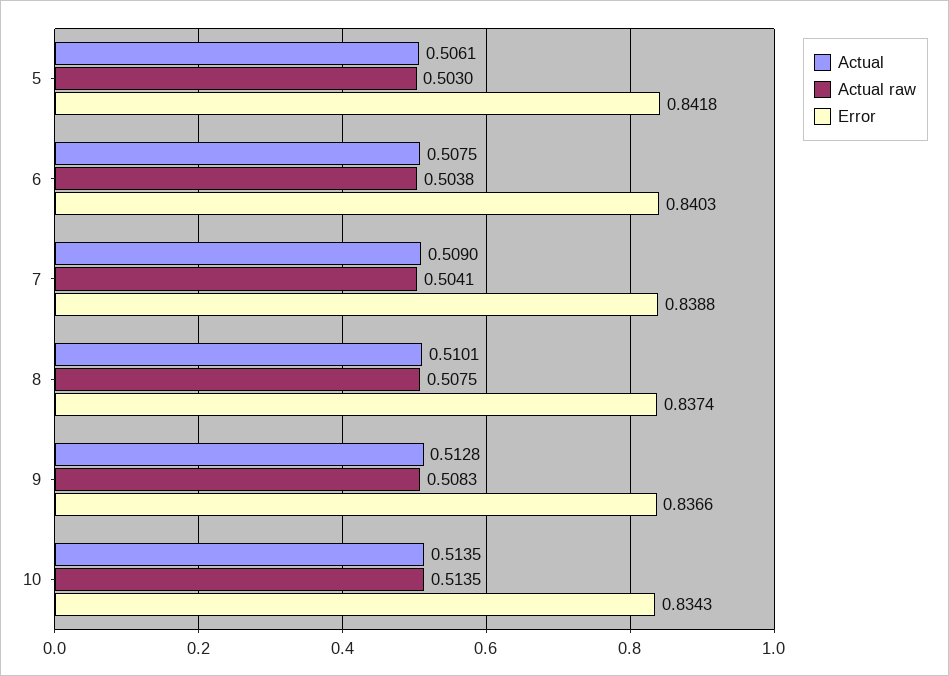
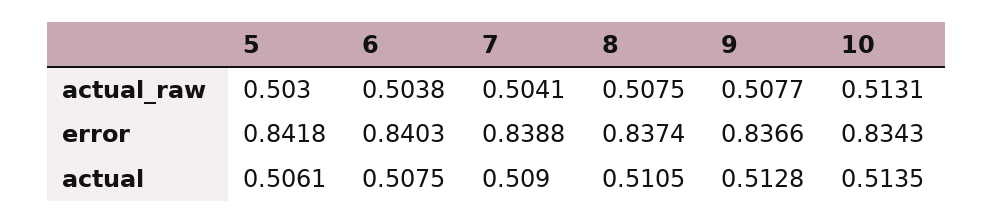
Actual, 8: 0.5101 -> 0.5105
Actual raw, 9: 0.5083 -> 0.5077
Actual raw, 10: 0.5135 -> 0.5131

